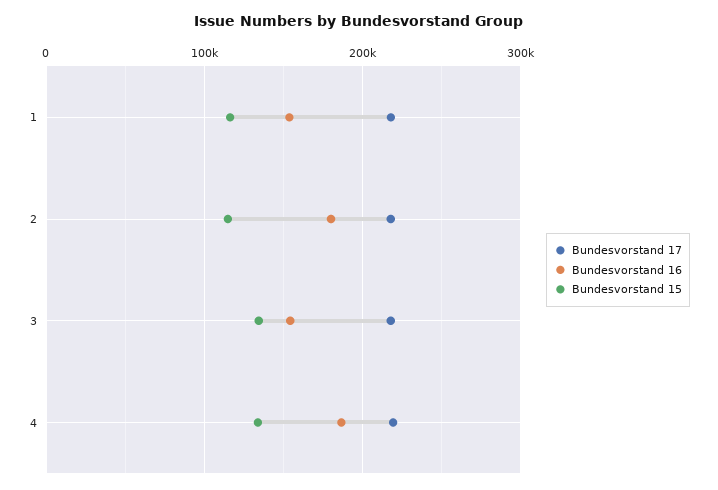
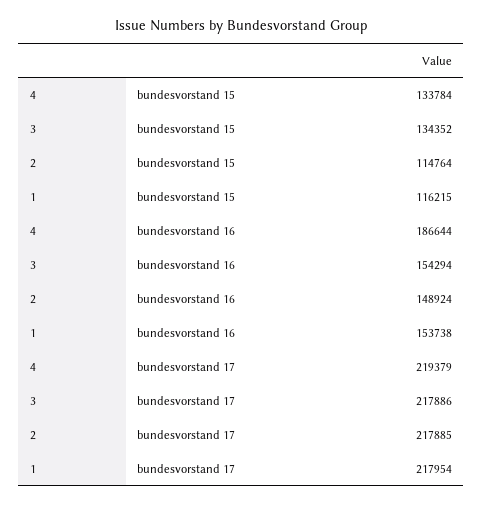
Bundesvorstand 16, 2: 180000 -> 148924

